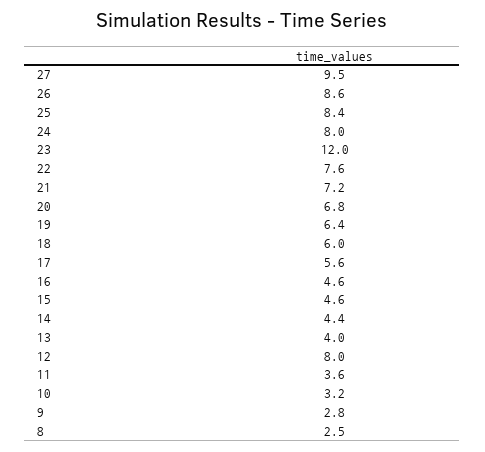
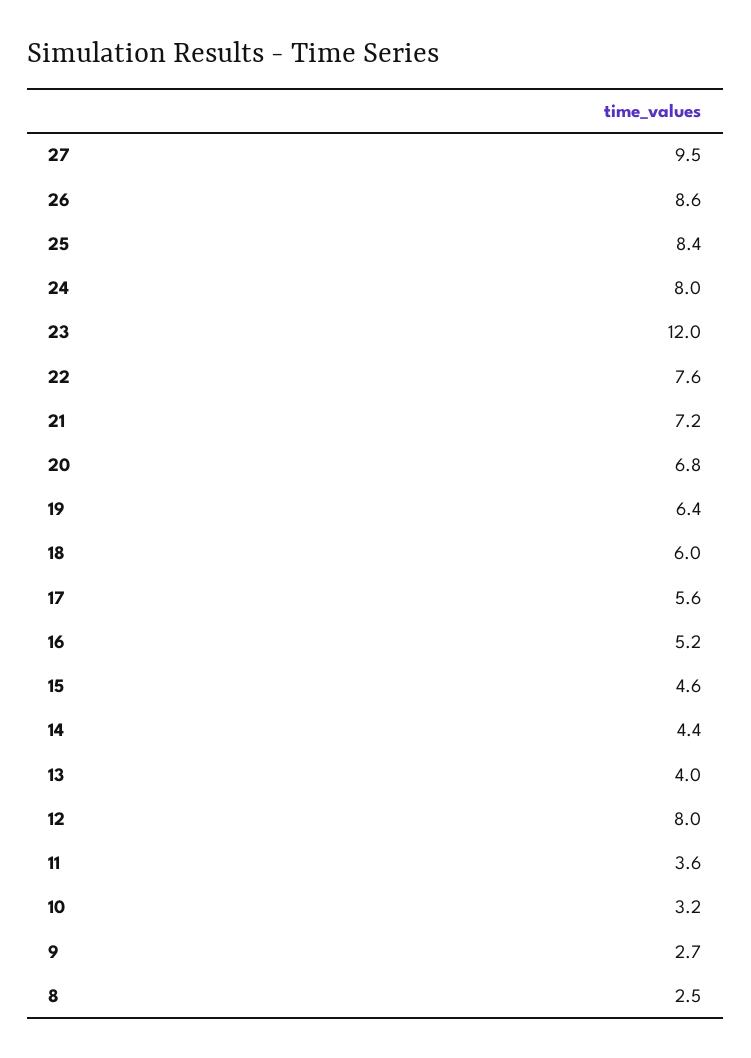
16: 4.6 -> 5.2
9: 2.8 -> 2.7

